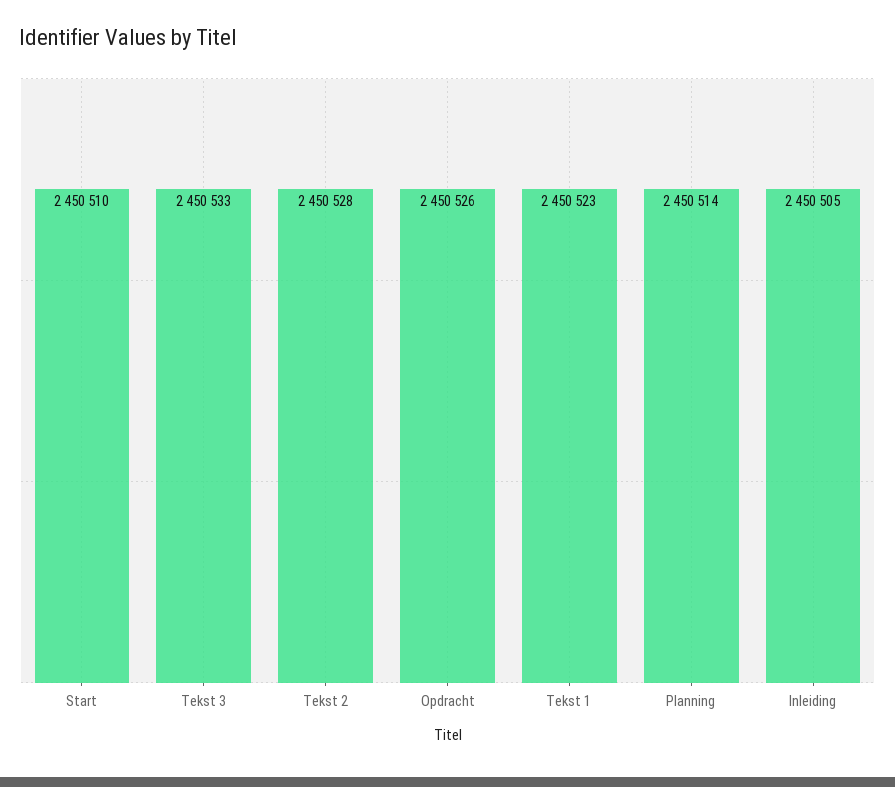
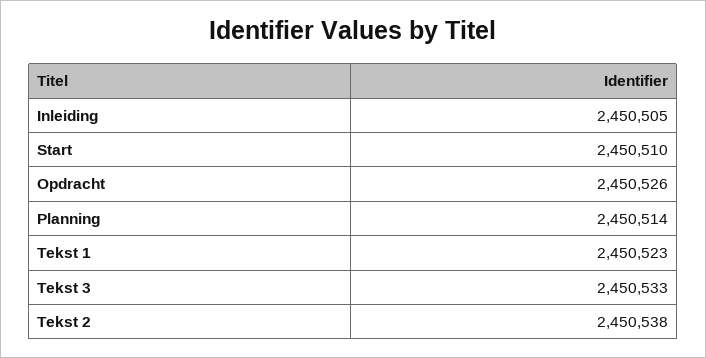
Tekst 2: 2450528 -> 2450538

